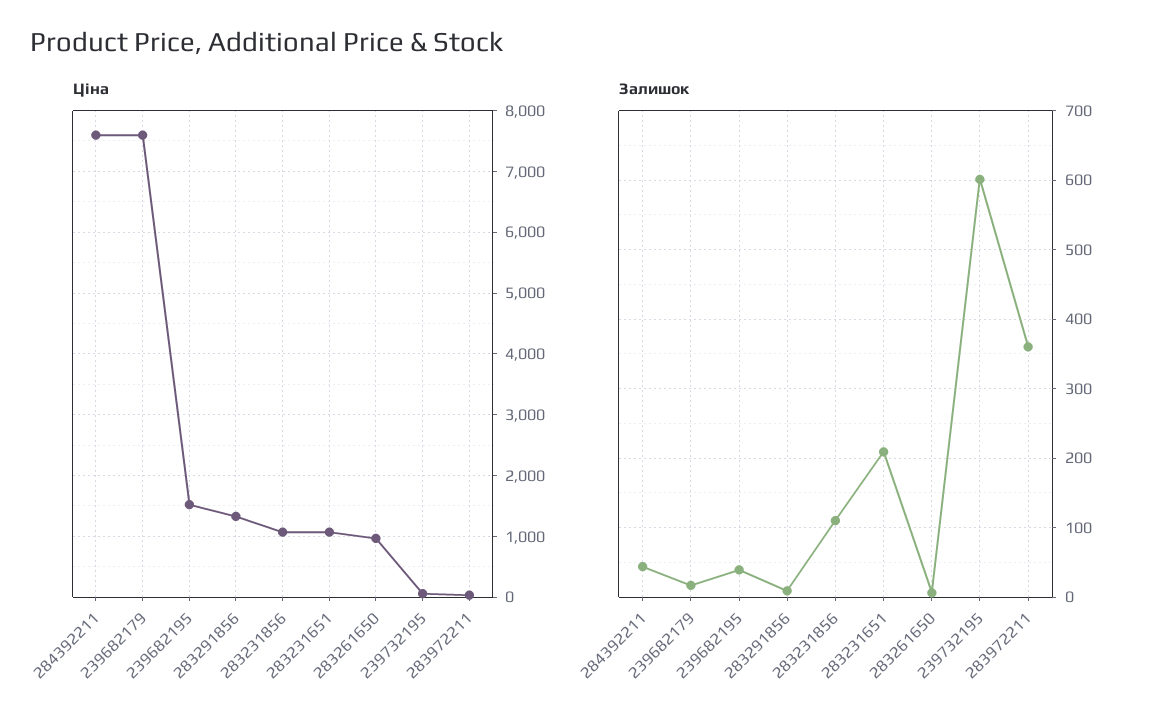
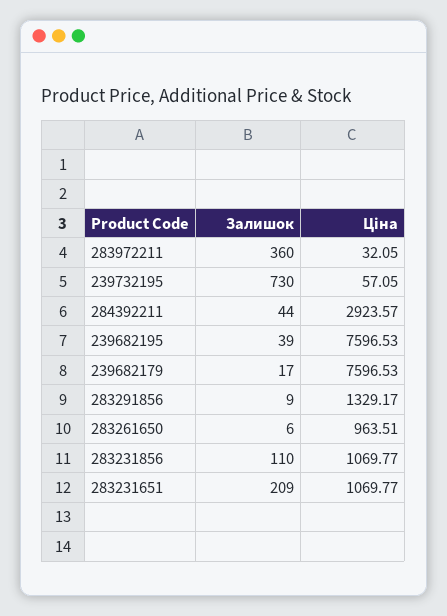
Ціна, 284392211: 7600 -> 2923.57
Ціна, 239682195: 1500 -> 7596.53
Залишок, 239732195: 600 -> 730

